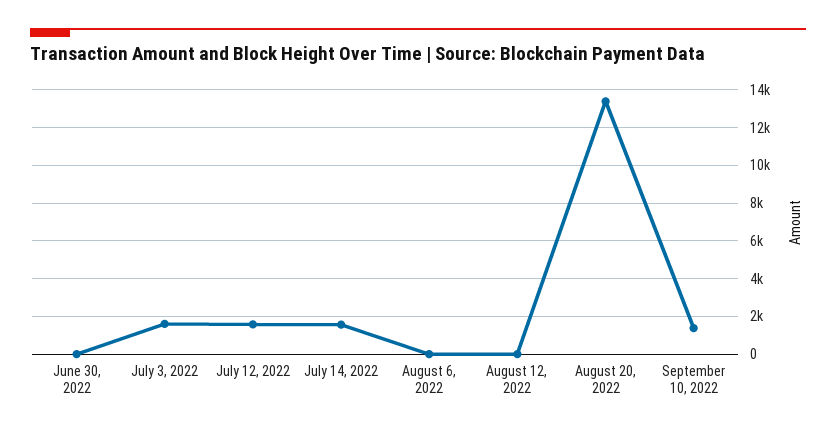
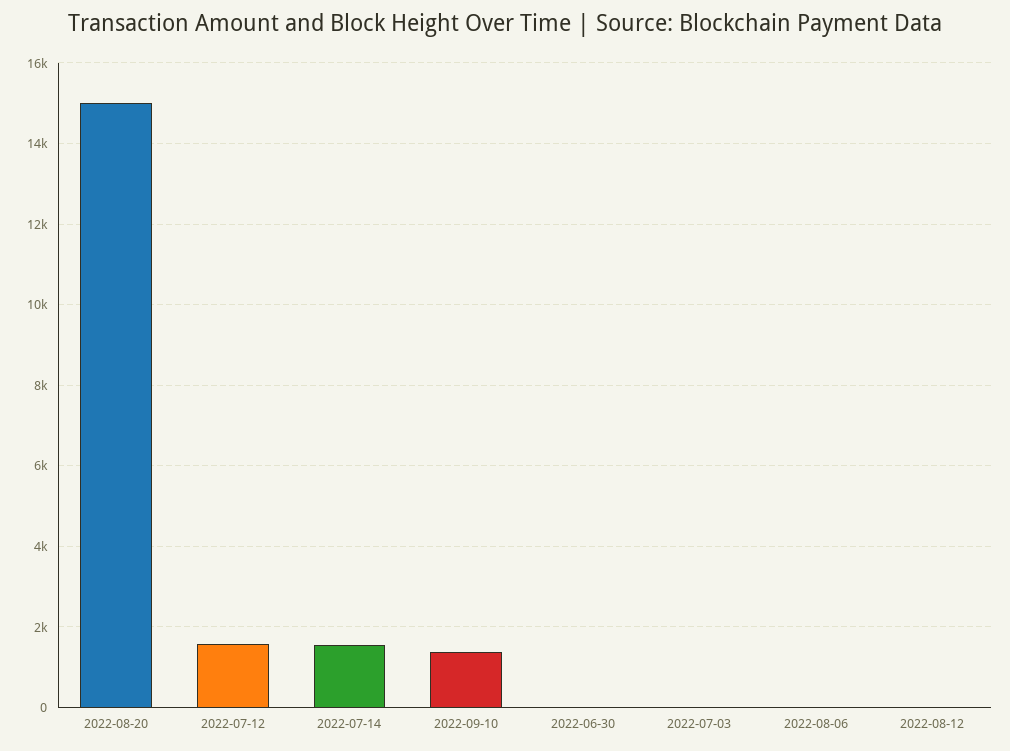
July 3, 2022: 1500 -> 0
August 20, 2022: 13500 -> 15000

